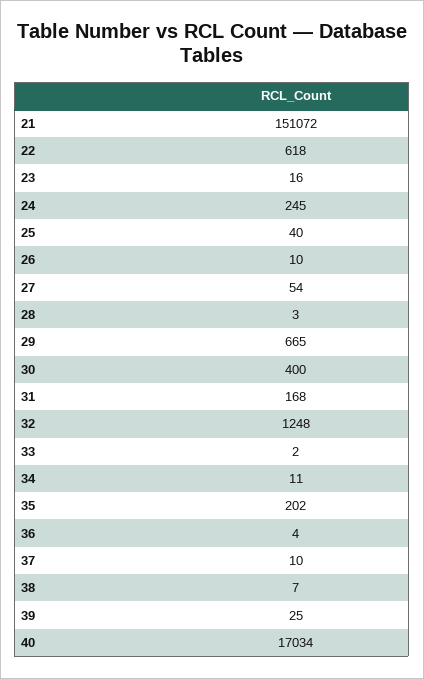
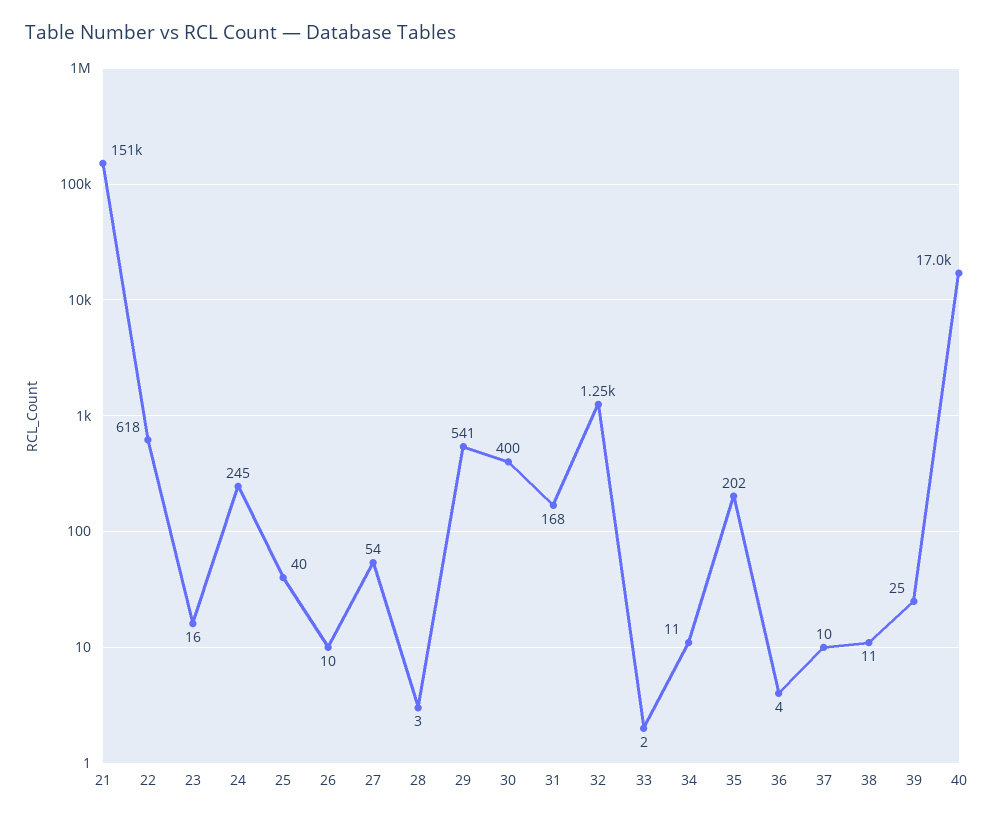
29: 665 -> 541
38: 7 -> 11

